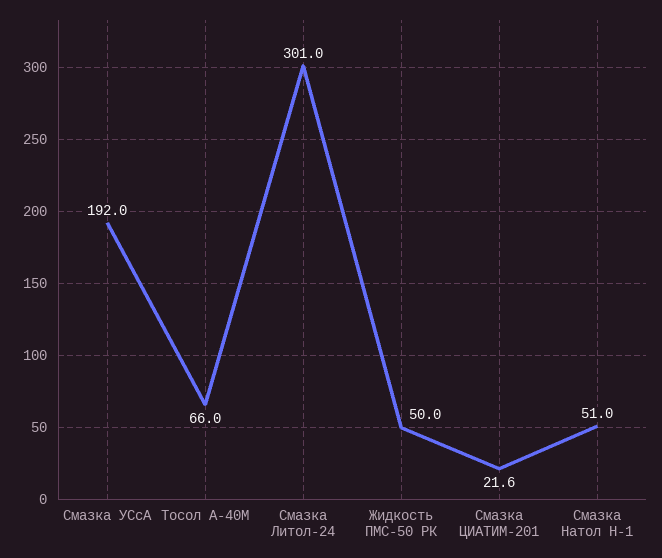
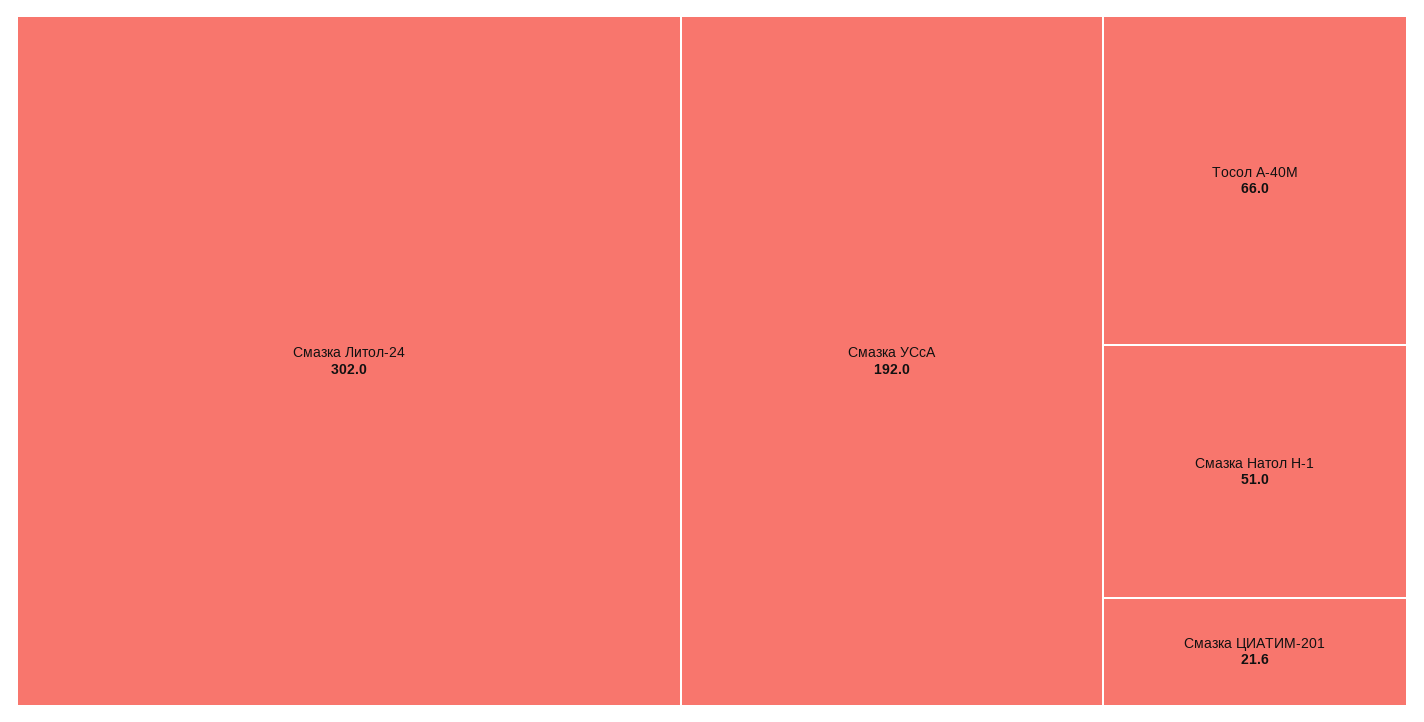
Смазка Литол-24: 301 -> 302
Жидкость ПМС-50 РК: 50 -> none

